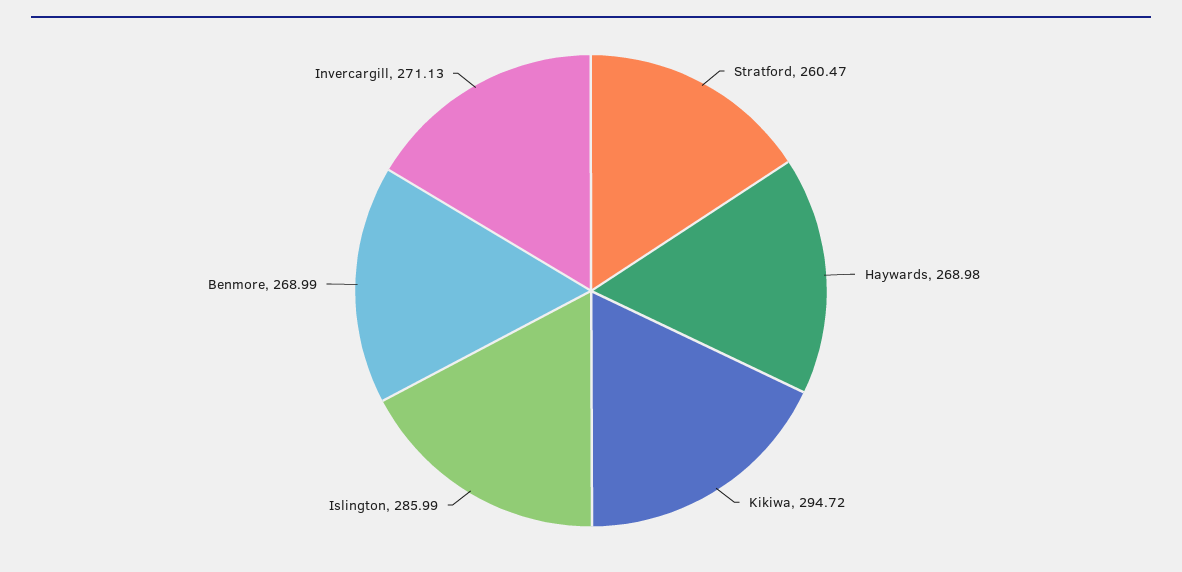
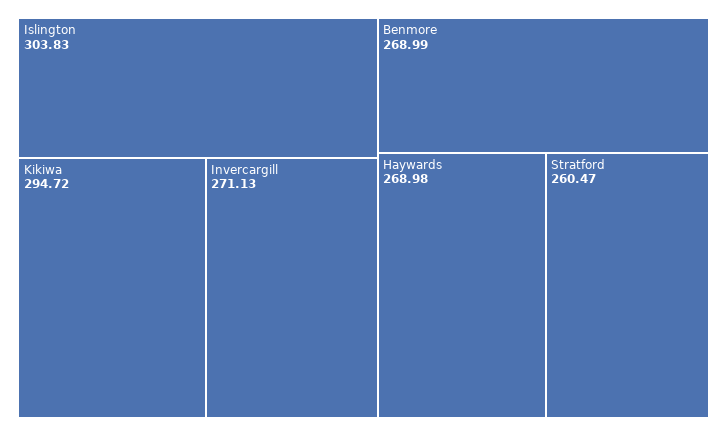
Islington: 285.99 -> 303.83

